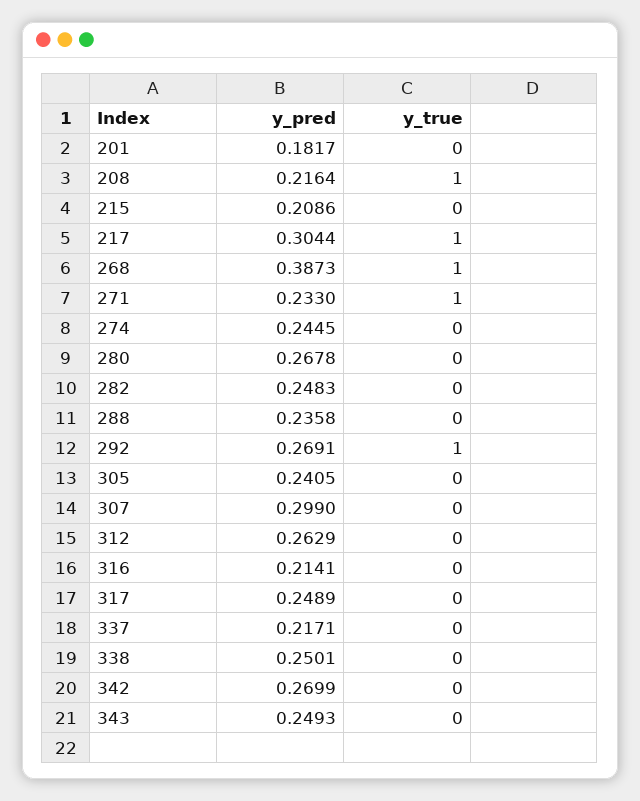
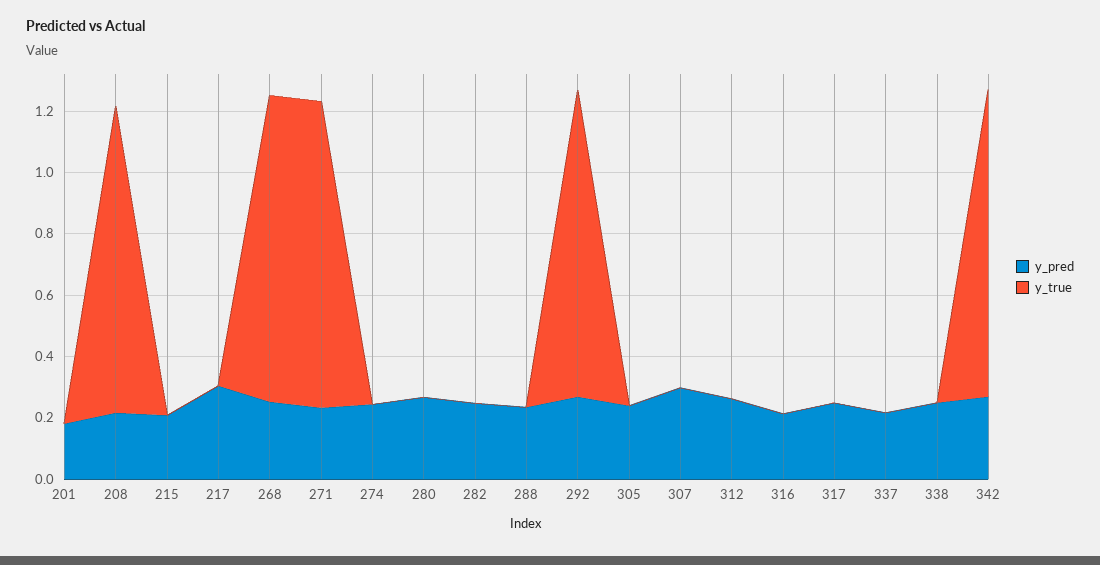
y_true, 217: 1 -> 0
y_pred, 268: 0.3873 -> 0.25
y_true, 342: 0 -> 1
y_pred, 343: 0.2493 -> none
y_true, 343: 0 -> none

